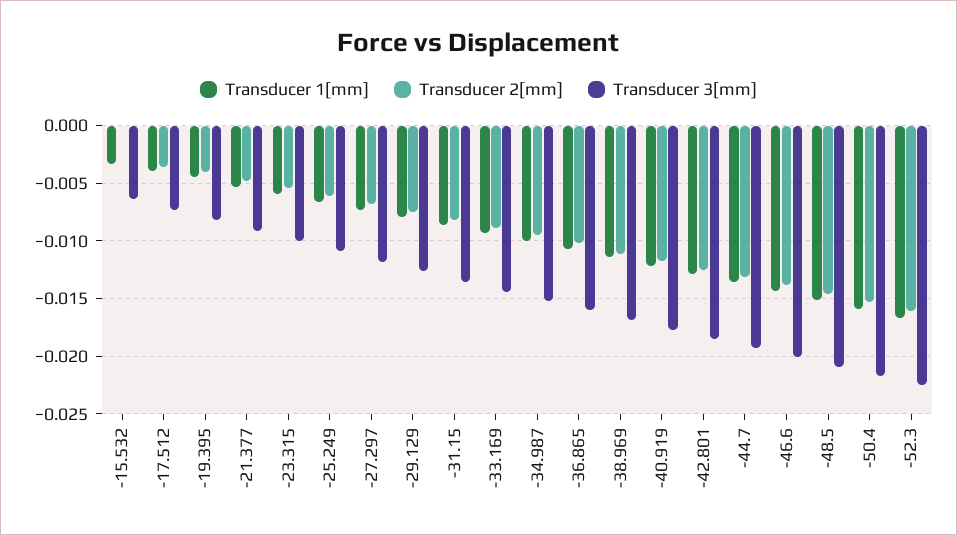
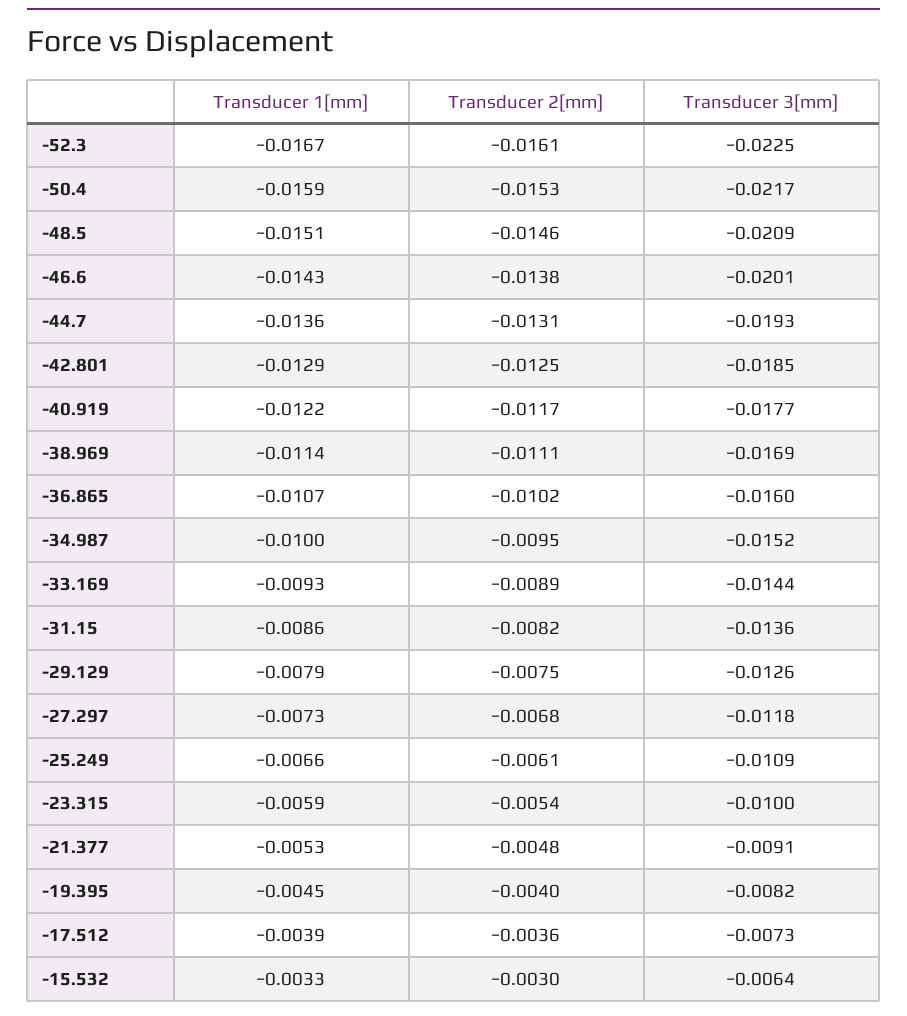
Transducer 2[mm], -15.532: 0 -> -0.003

